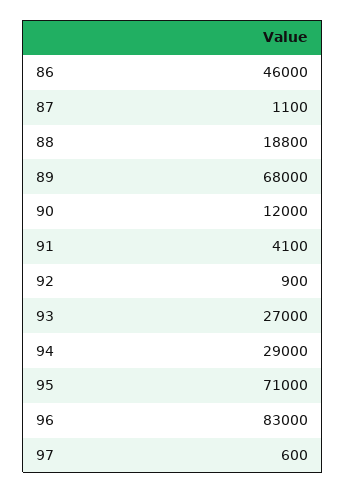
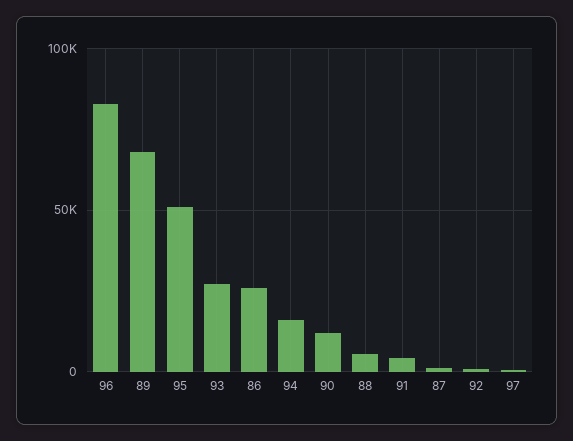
86: 46000 -> 25000
88: 18800 -> 5000
94: 29000 -> 15000
95: 71000 -> 50000

